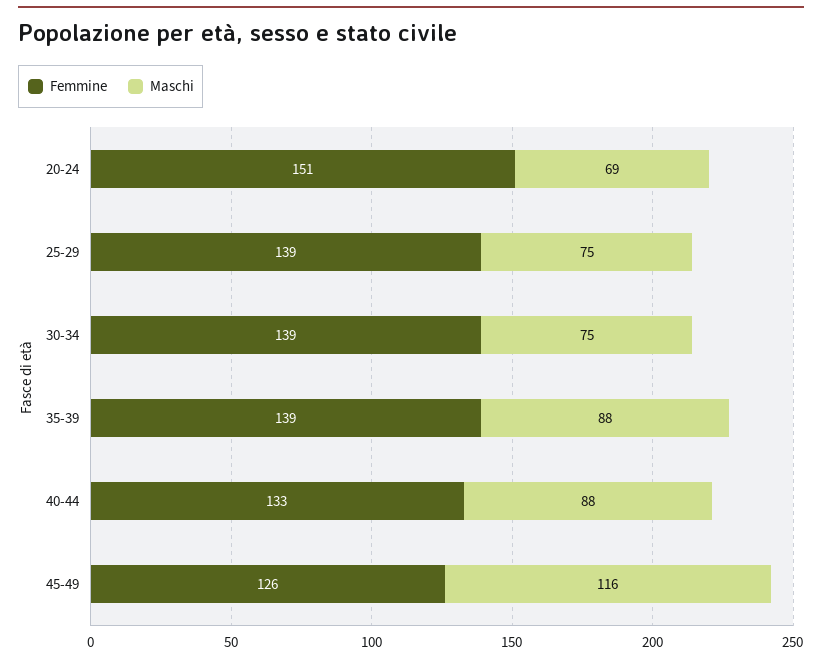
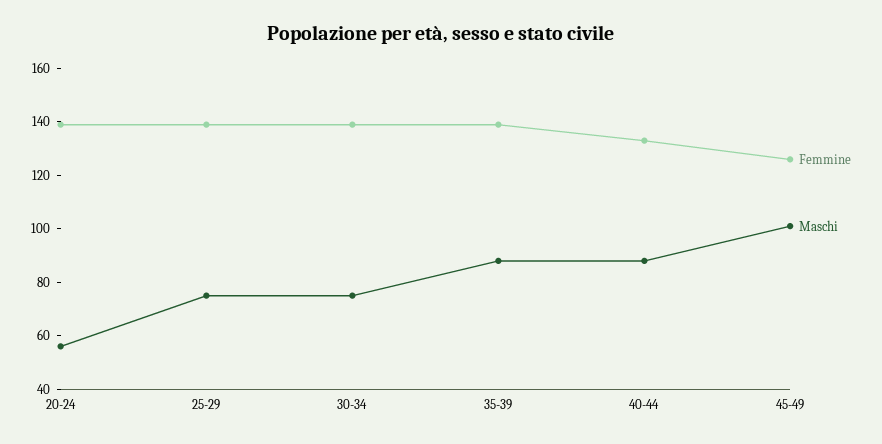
Femmine, 20-24: 151 -> 140
Maschi, 20-24: 69 -> 55
Maschi, 45-49: 116 -> 100

